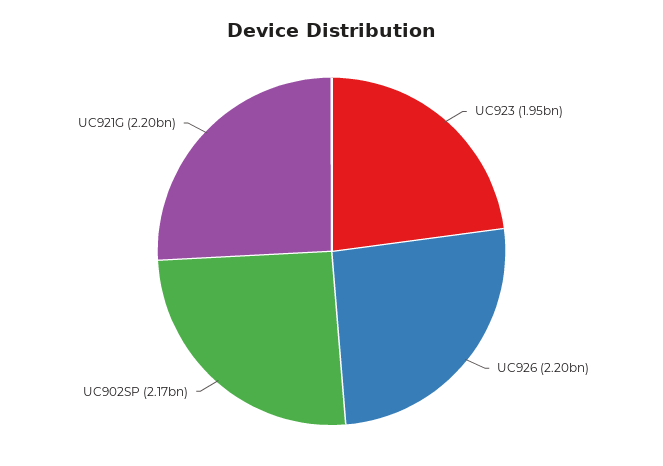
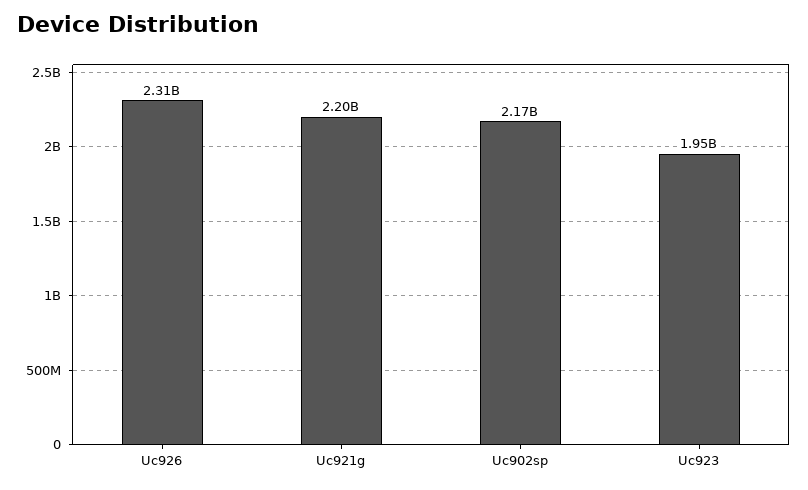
UC926: 2200000000 -> 2310000000

